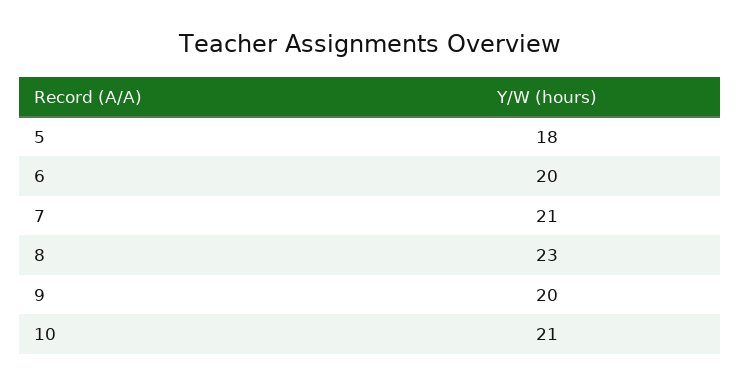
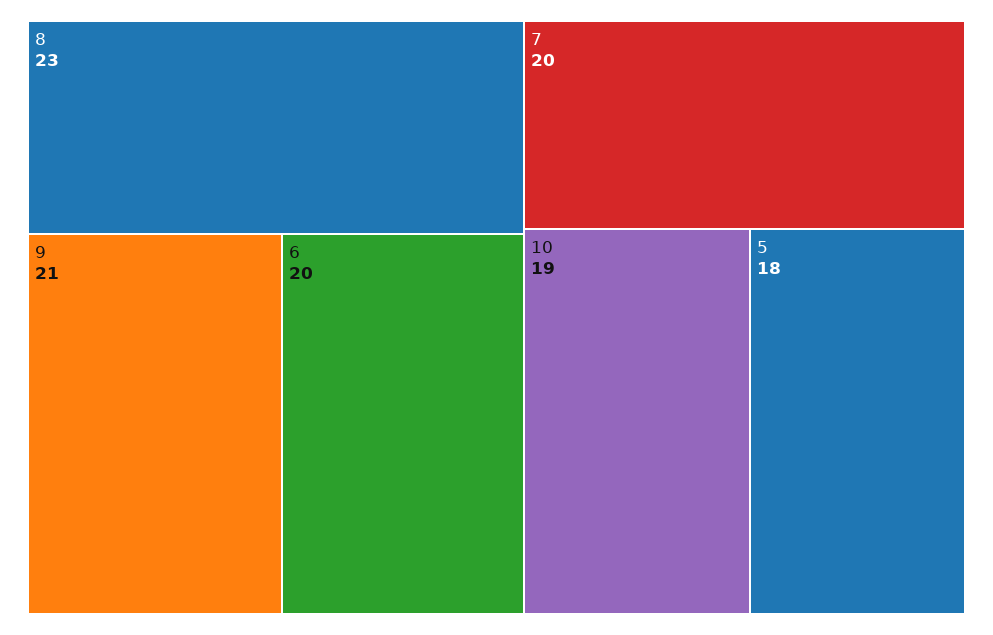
7: 21 -> 20
9: 20 -> 21
10: 21 -> 19

